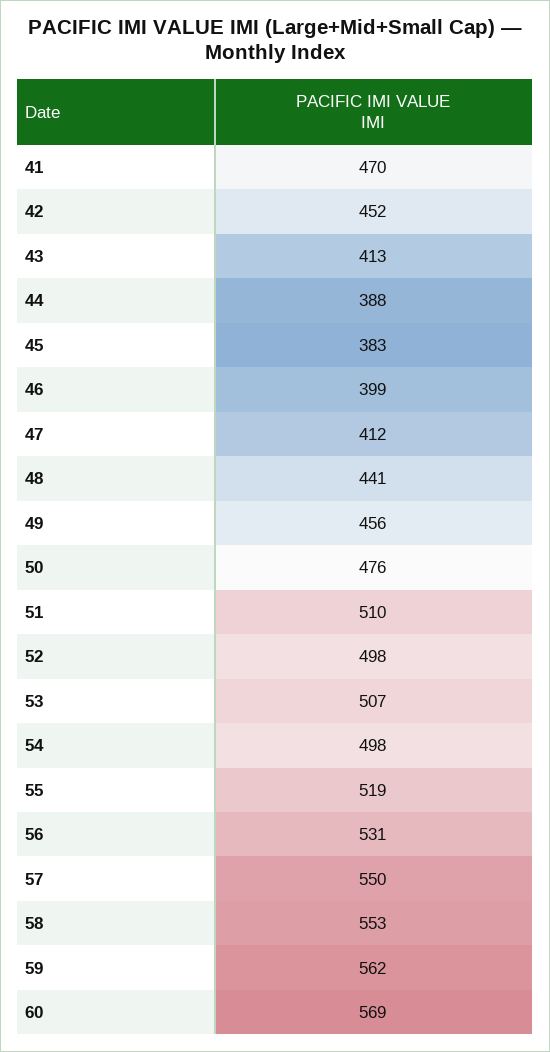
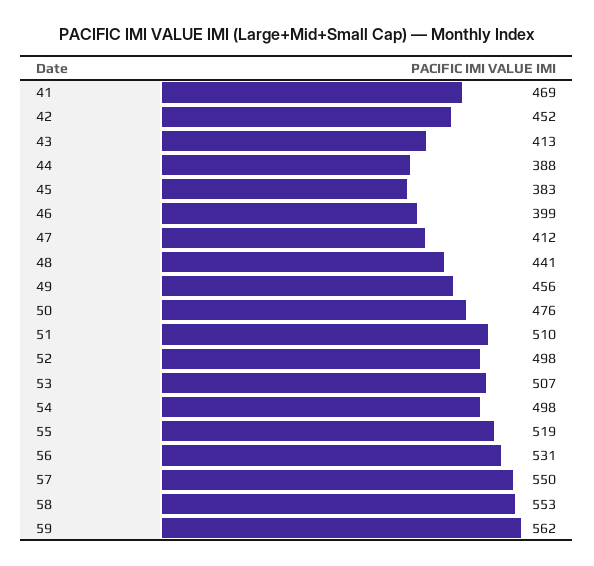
41: 470 -> 469
60: 569 -> none

